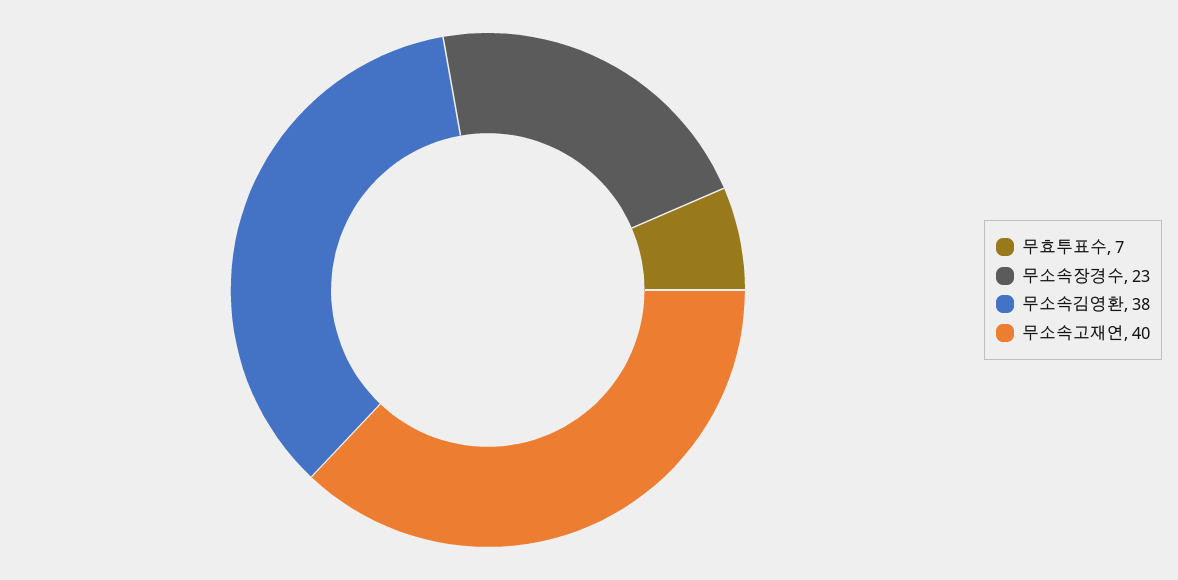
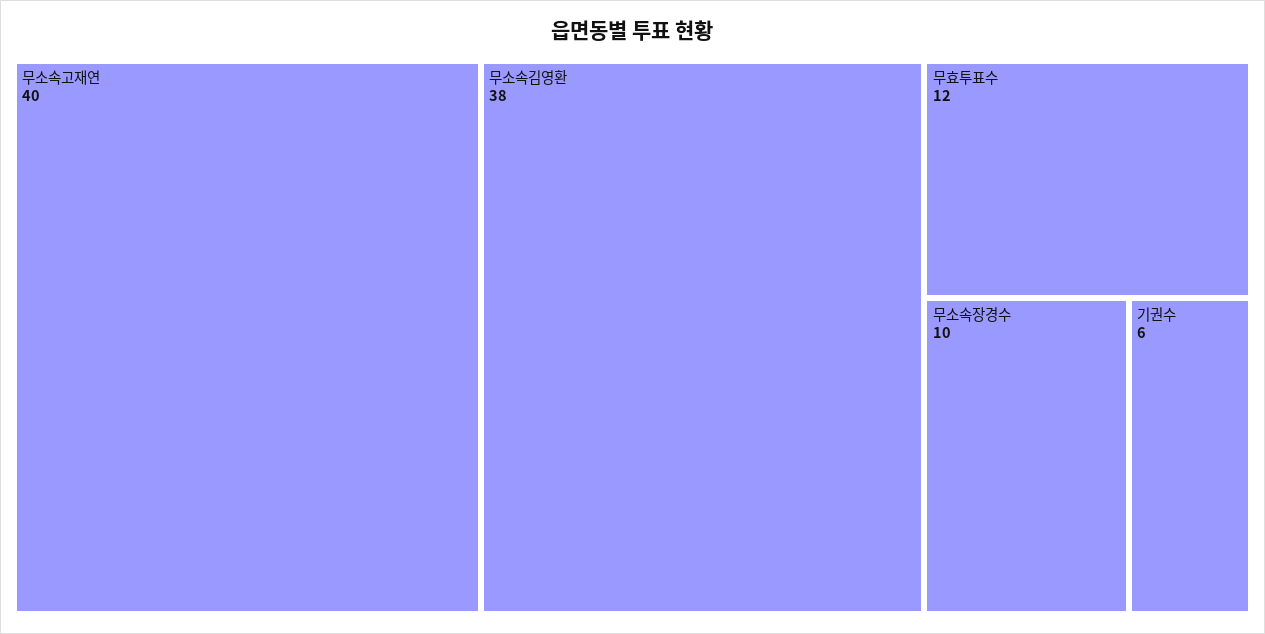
무효투표수: 7 -> 12
무소속장경수: 23 -> 10
기권수: none -> 6

